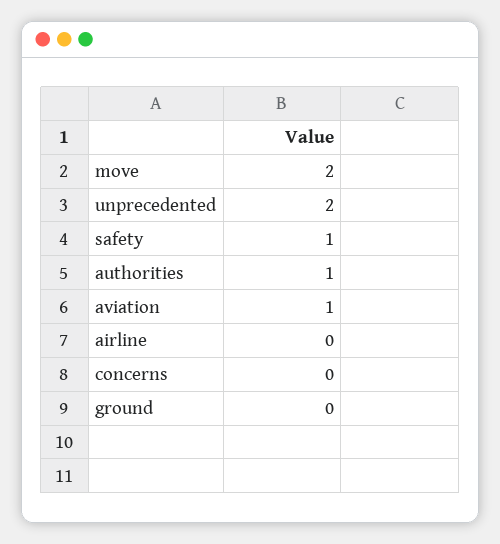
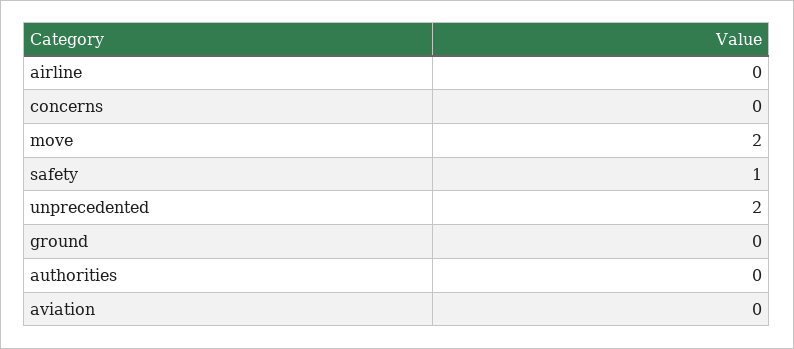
authorities: 1 -> 0
aviation: 1 -> 0

